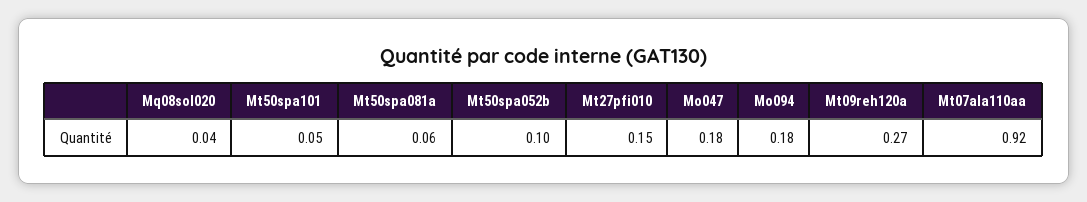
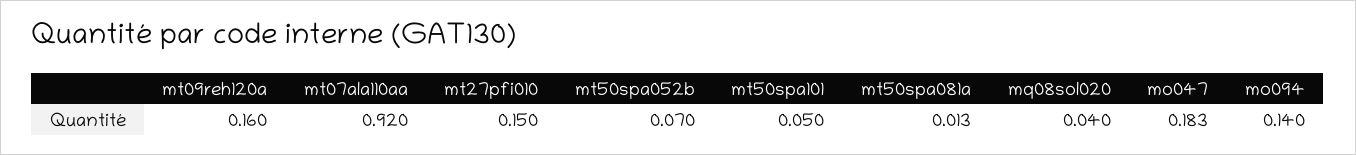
Mt50spa081a: 0.06 -> 0.013
Mt50spa052b: 0.1 -> 0.07
Mo094: 0.18 -> 0.14
Mt09reh120a: 0.27 -> 0.16

